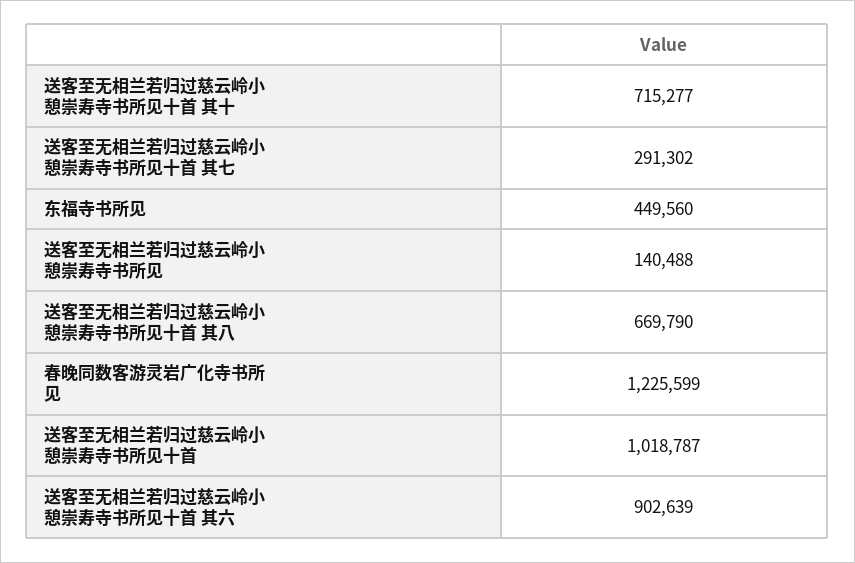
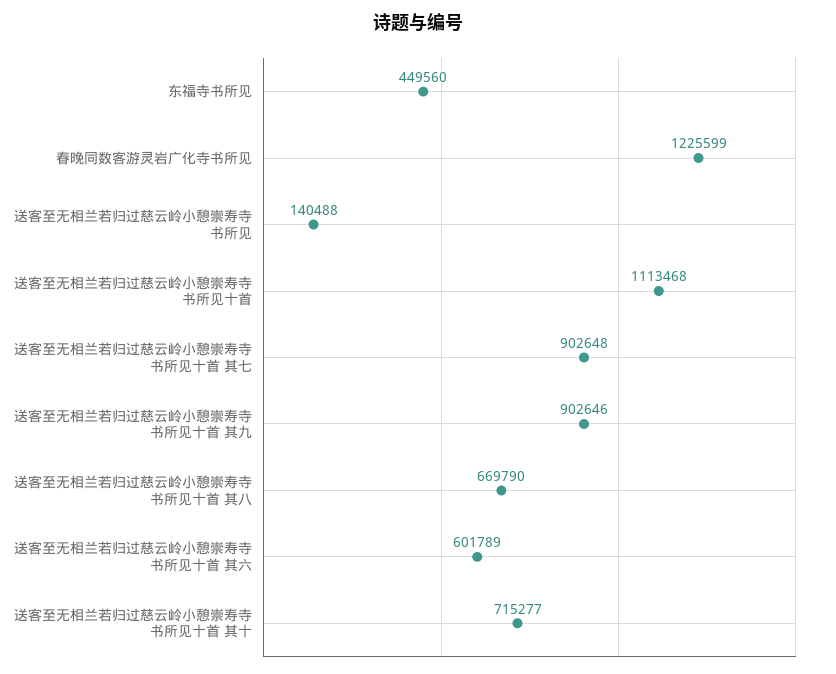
送客至无相兰若归过慈云岭小憩崇寿寺书所见十首 其七: 291302 -> 902648
送客至无相兰若归过慈云岭小憩崇寿寺书所见十首: 1018787 -> 1113468
送客至无相兰若归过慈云岭小憩崇寿寺书所见十首 其六: 902639 -> 601789
送客至无相兰若归过慈云岭小憩崇寿寺书所见十首 其九: none -> 902646

